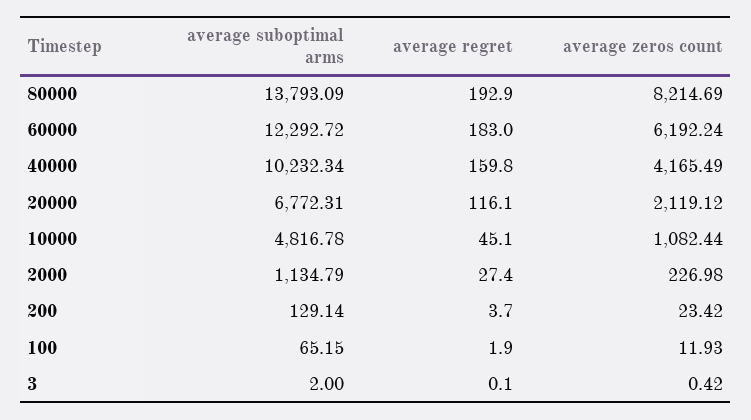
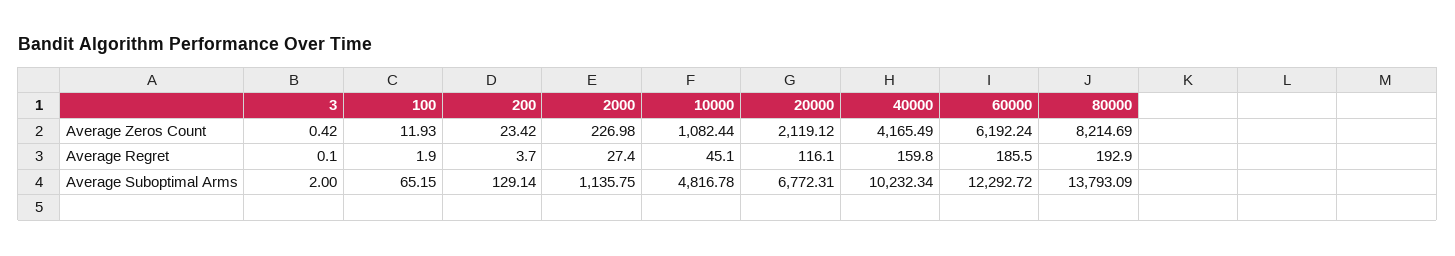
average regret, 60000: 183 -> 185.5
average suboptimal arms, 2000: 1134.79 -> 1135.75

